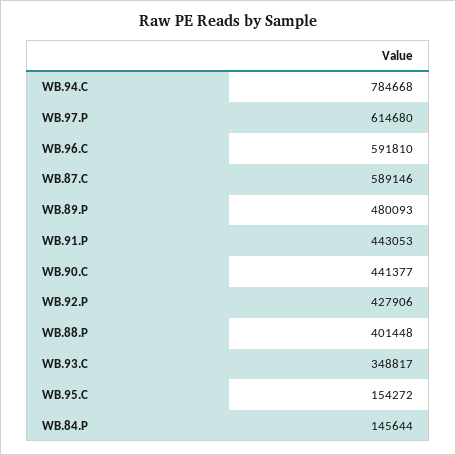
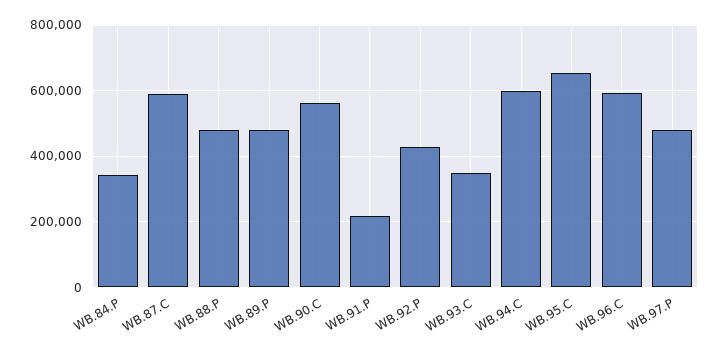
WB.94.C: 784668 -> 600000
WB.97.P: 614680 -> 480000
WB.91.P: 443053 -> 220000
WB.90.C: 441377 -> 560000
WB.88.P: 401448 -> 480000
WB.95.C: 154272 -> 660000
WB.84.P: 145644 -> 340000

